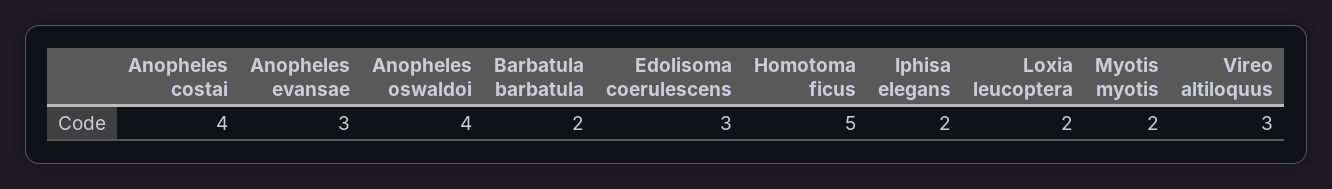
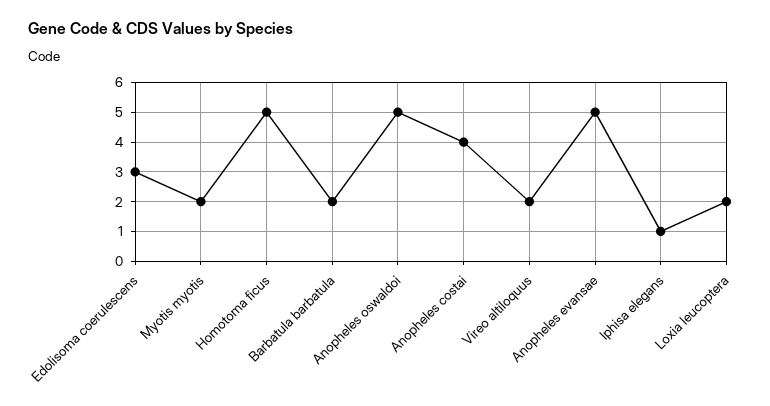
Anopheles evansae: 3 -> 5
Anopheles oswaldoi: 4 -> 5
Iphisa elegans: 2 -> 1
Vireo altiloquus: 3 -> 2

